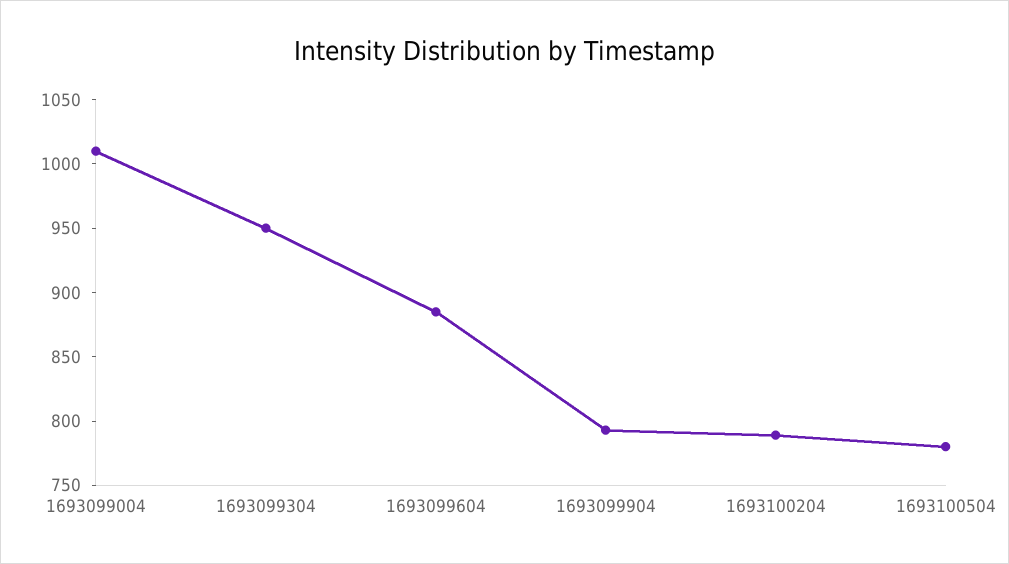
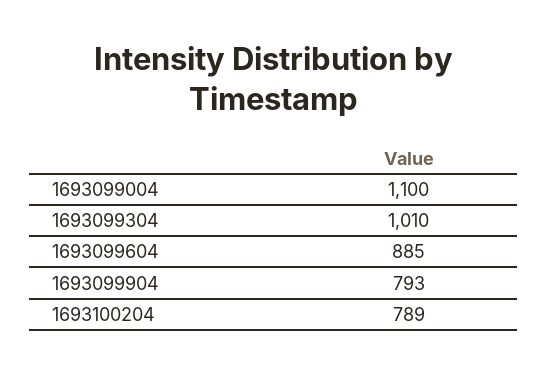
1693099004: 1010 -> 1100
1693099304: 950 -> 1010
1693100504: 780 -> none

